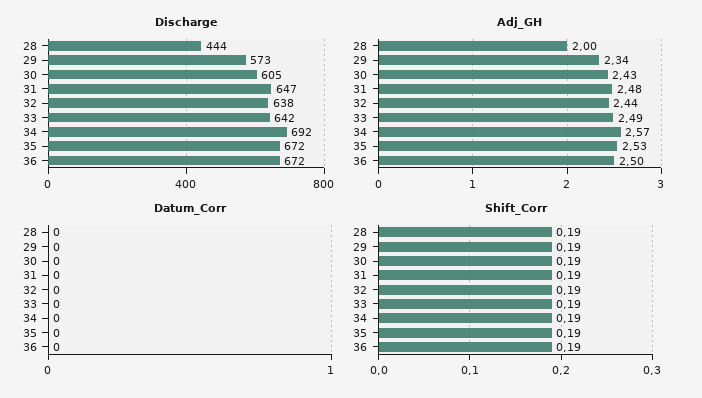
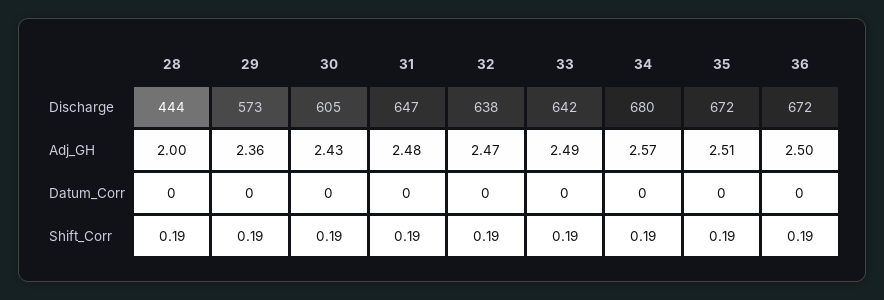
Discharge, 34: 692 -> 680
Adj_GH, 29: 2.34 -> 2.36
Adj_GH, 32: 2.44 -> 2.47
Adj_GH, 35: 2.53 -> 2.51

